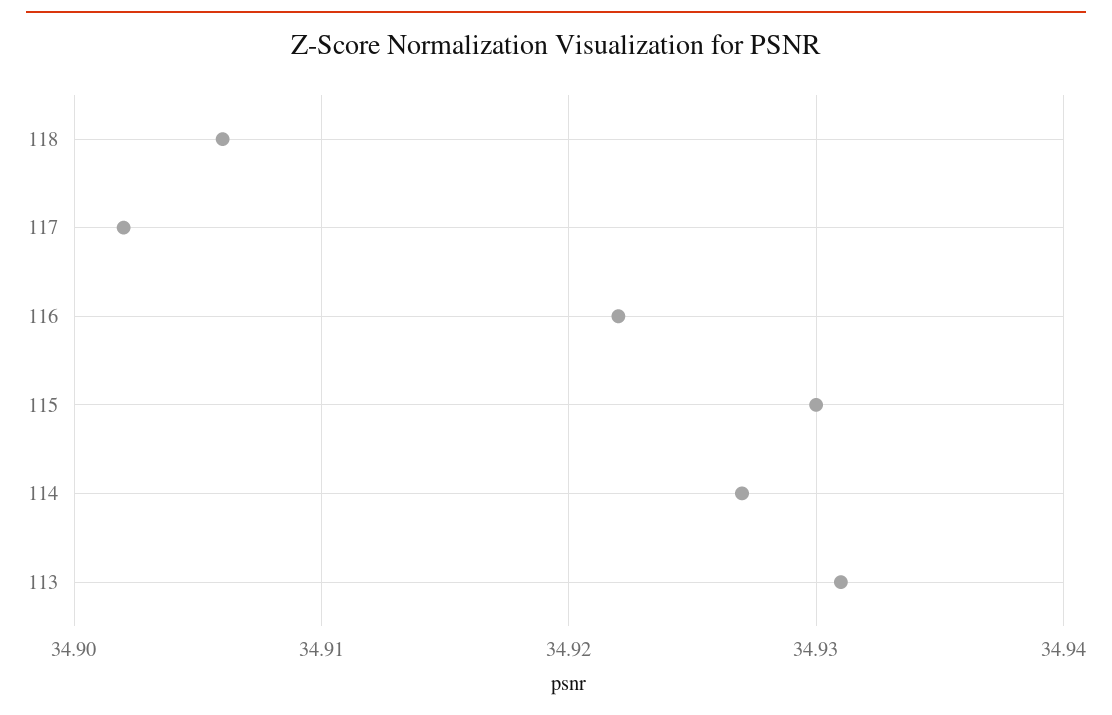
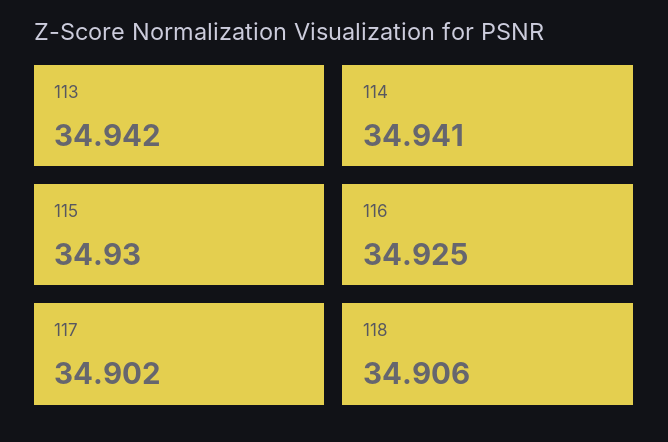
116: 34.922 -> 34.925
114: 34.927 -> 34.941
113: 34.931 -> 34.942

